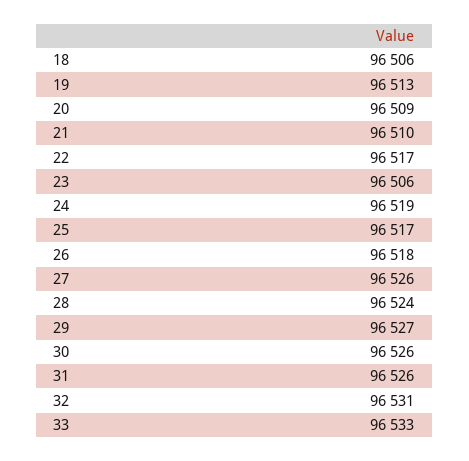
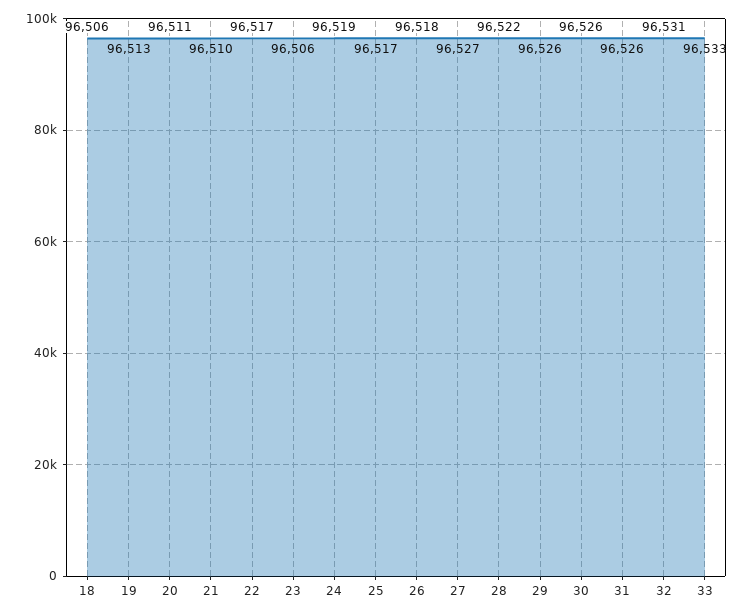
20: 96509 -> 96511
27: 96526 -> 96527
28: 96524 -> 96522
29: 96527 -> 96526

